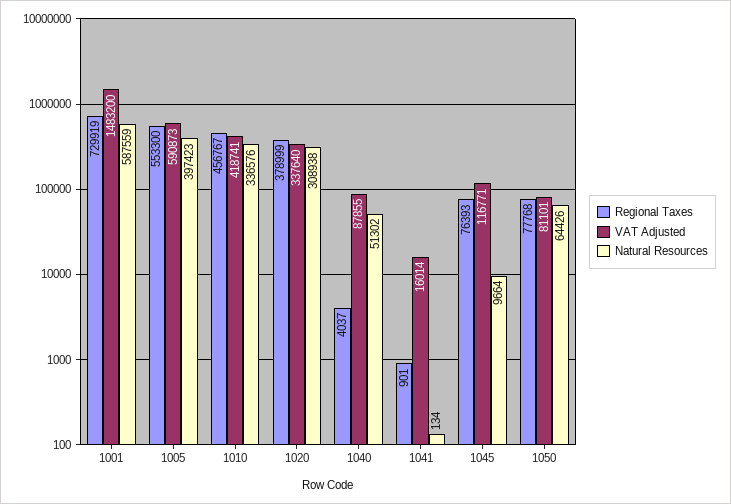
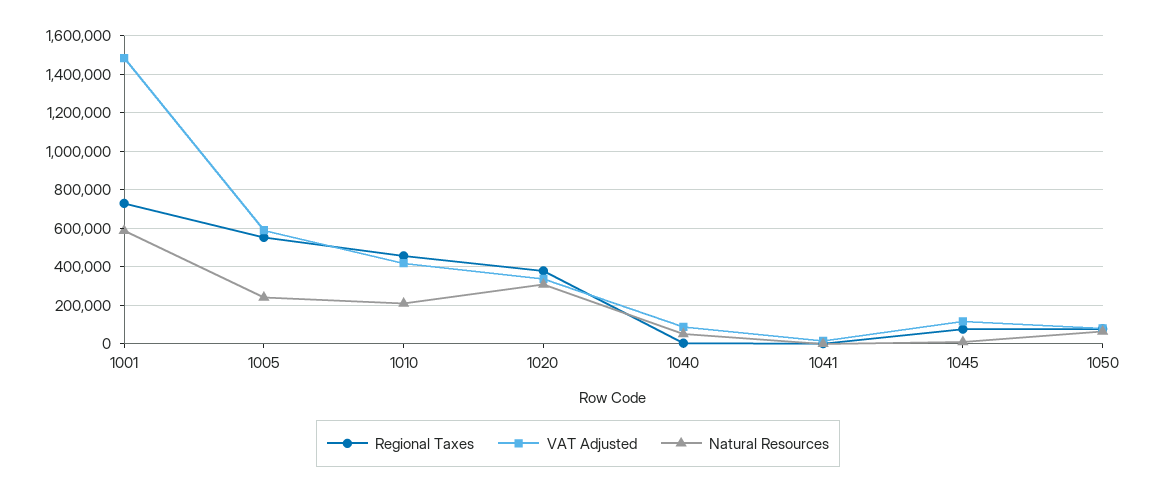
Natural Resources, 1005: 397423 -> 250000
Natural Resources, 1010: 336576 -> 200000

